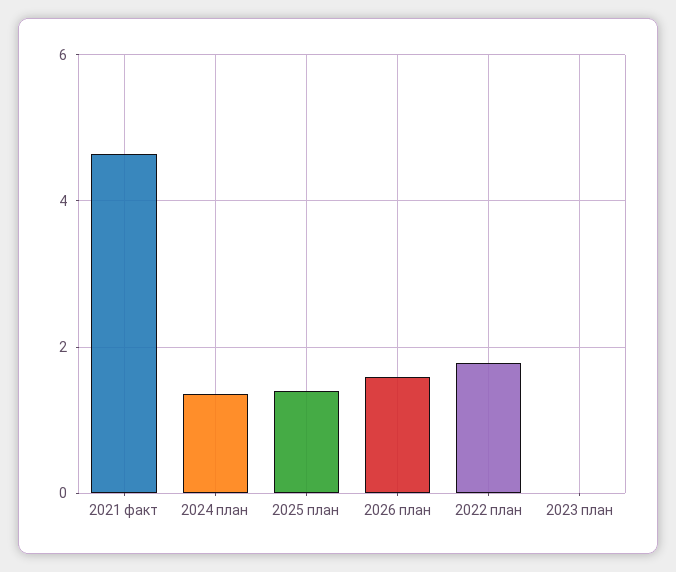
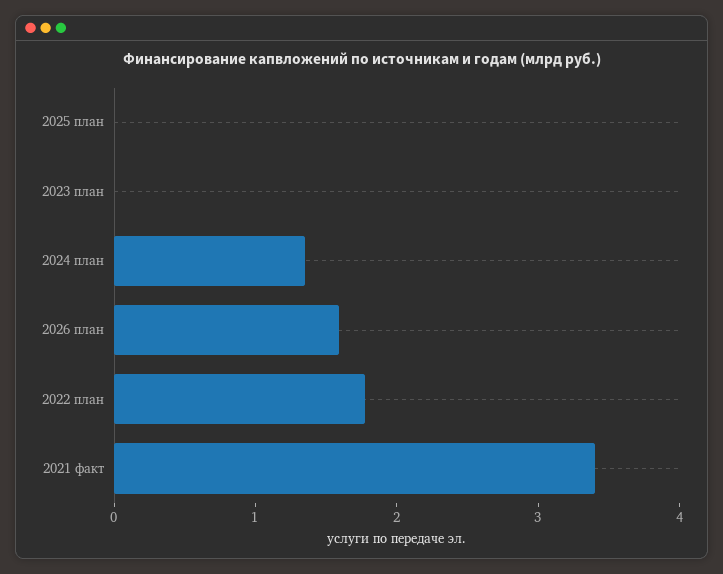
2021 факт: 4.6 -> 3.4
2025 план: 1.4 -> 0

